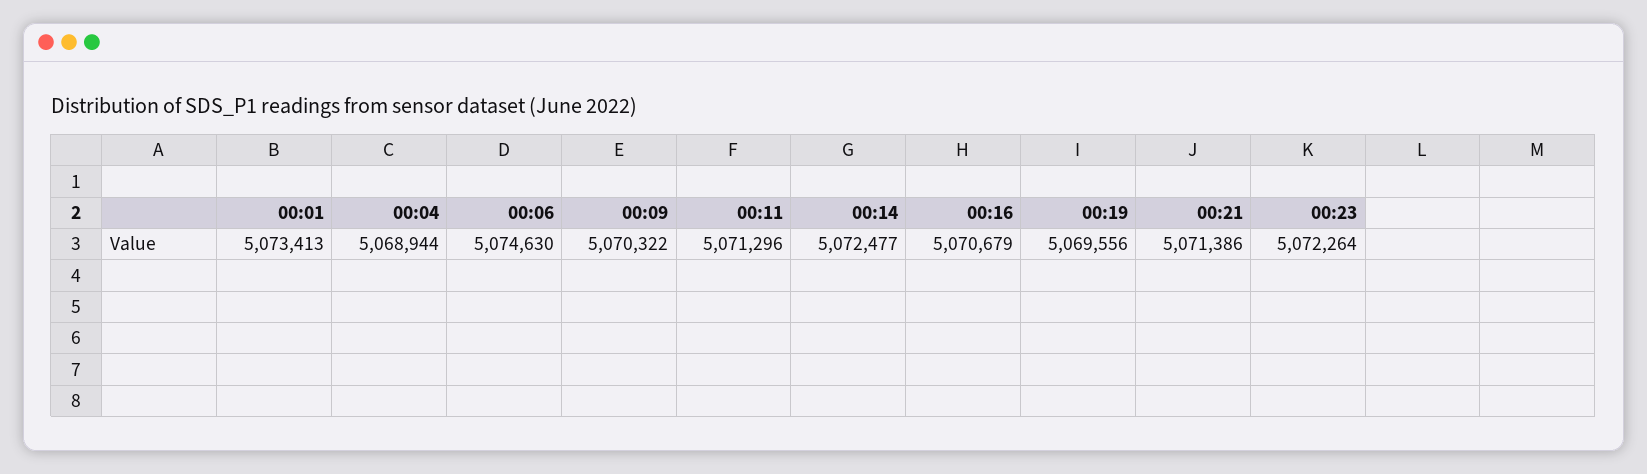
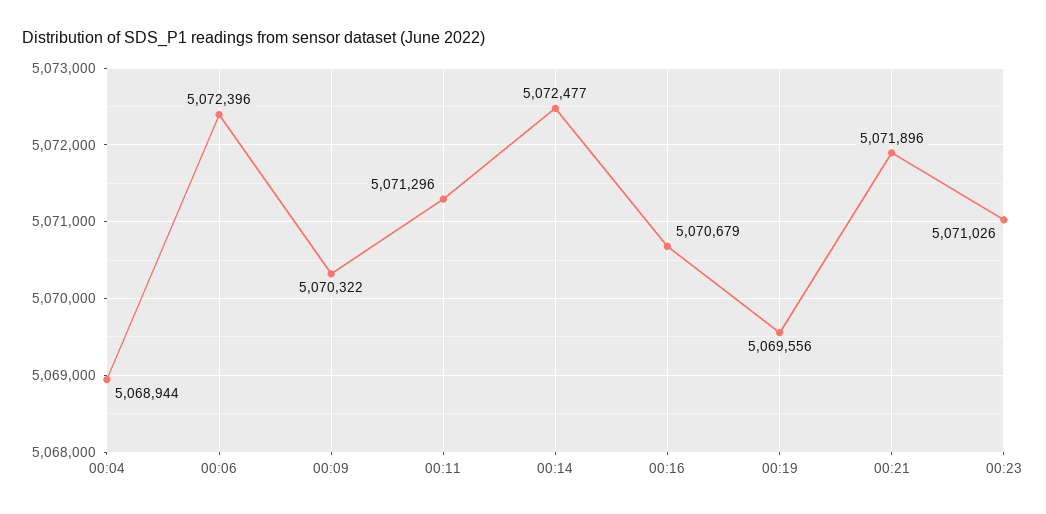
00:01: 5073413 -> none
00:06: 5074630 -> 5072396
00:21: 5071386 -> 5071896
00:23: 5072264 -> 5071026

